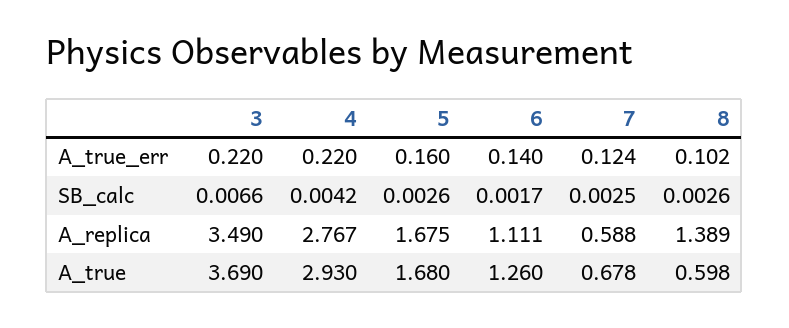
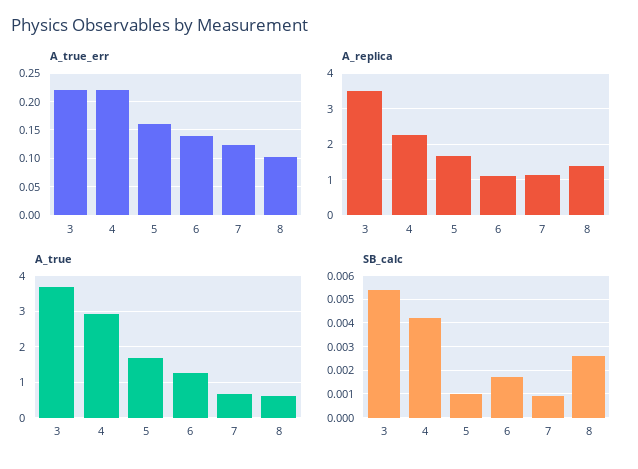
SB_calc, 3: 0.0066 -> 0.0055
SB_calc, 5: 0.0026 -> 0.001
SB_calc, 7: 0.0025 -> 0.001
A_replica, 4: 2.767 -> 2.2
A_replica, 7: 0.588 -> 1.2

